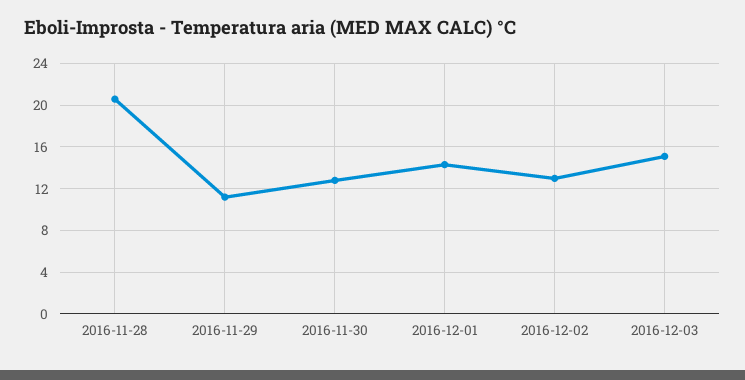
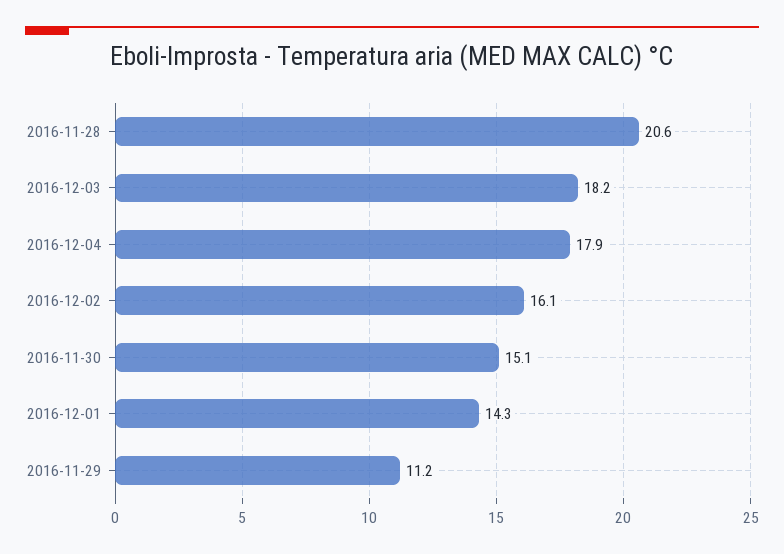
2016-11-30: 13 -> 15.1
2016-12-02: 13 -> 16.1
2016-12-03: 15 -> 18.2
2016-12-04: none -> 17.9

